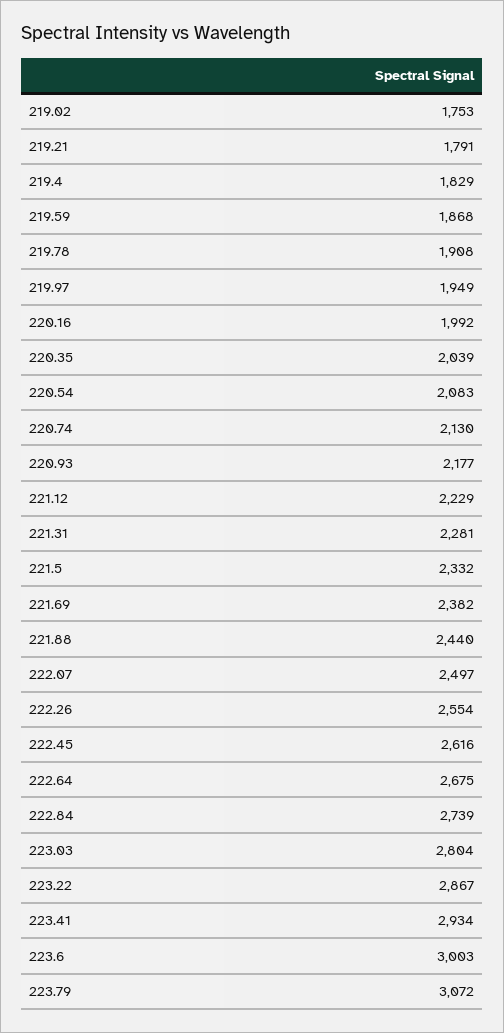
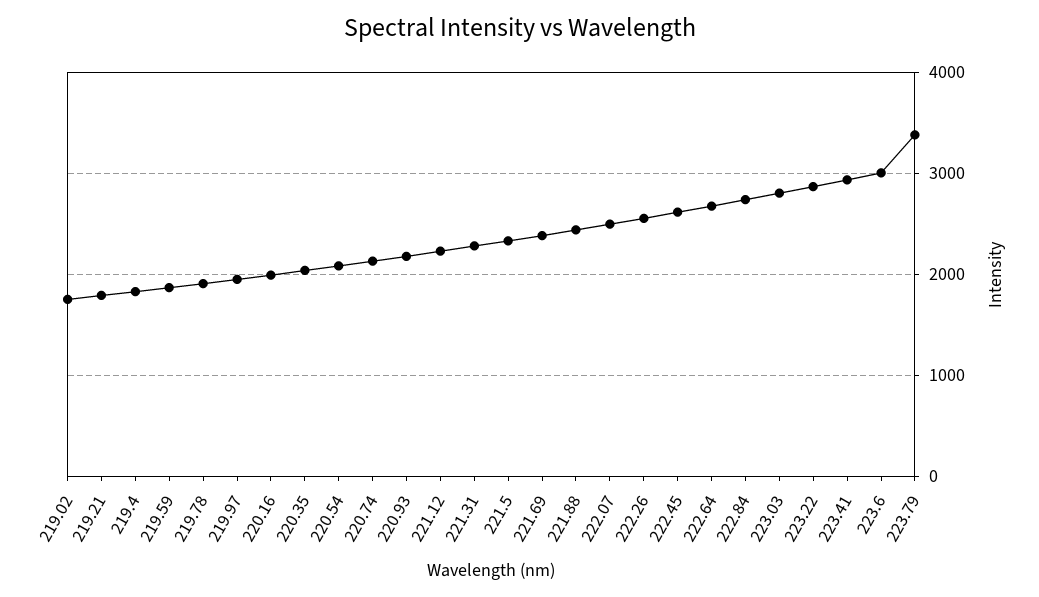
223.79: 3072 -> 3400

